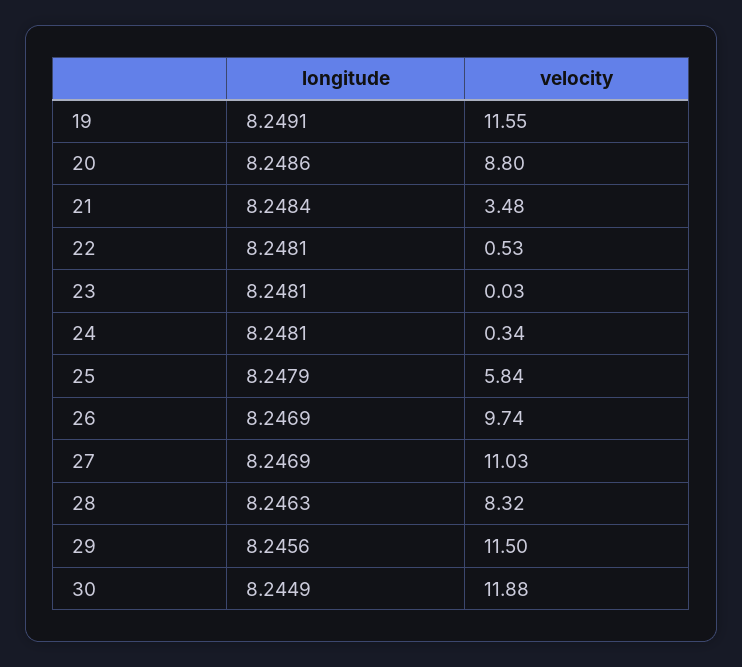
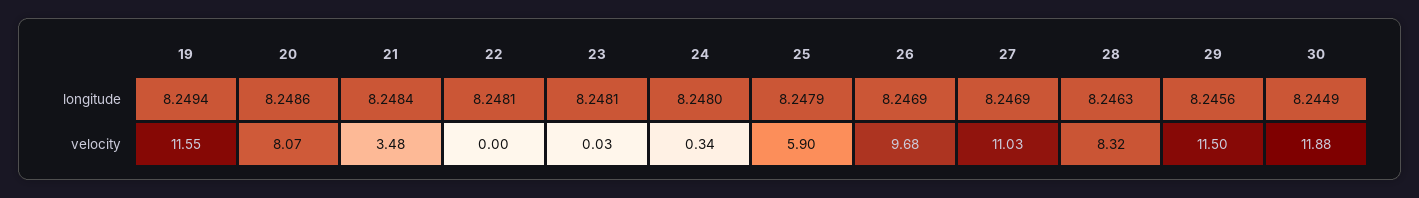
longitude, 19: 8.2491 -> 8.2494
velocity, 20: 8.8 -> 8.07
velocity, 22: 0.53 -> 0
longitude, 24: 8.2481 -> 8.248
velocity, 25: 5.84 -> 5.9
velocity, 26: 9.74 -> 9.68

